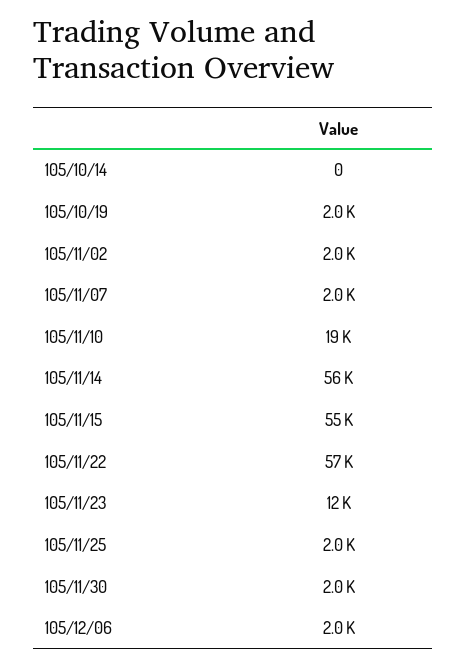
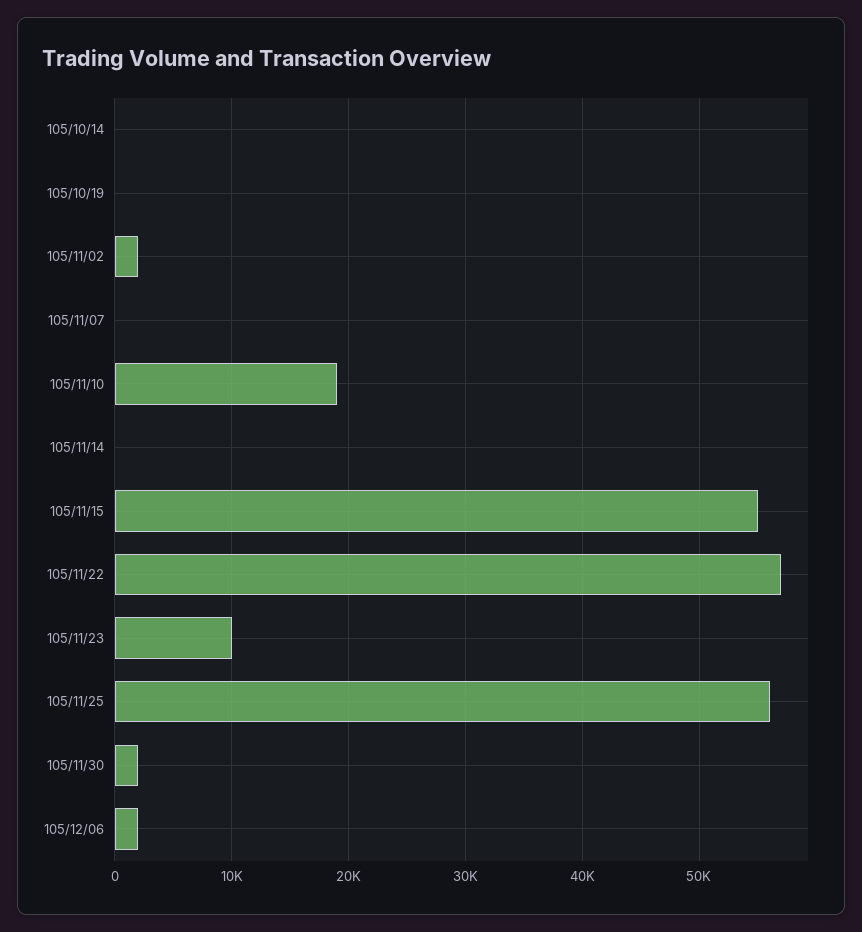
105/10/19: 2000 -> 0
105/11/07: 2000 -> 0
105/11/14: 56000 -> 0
105/11/23: 12000 -> 10000
105/11/25: 2000 -> 56000

